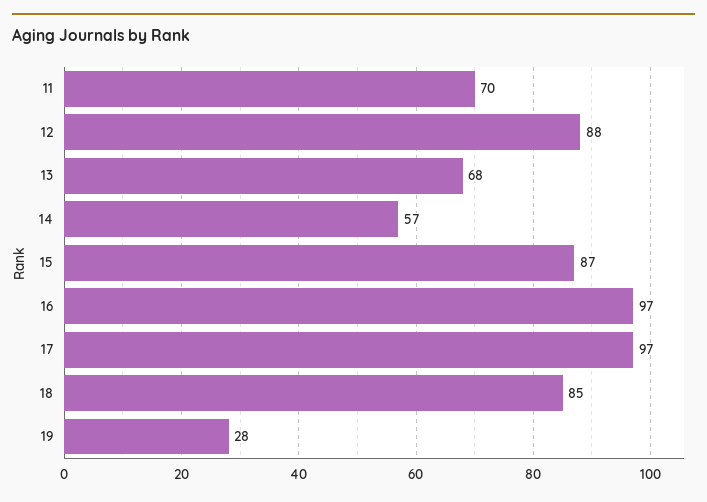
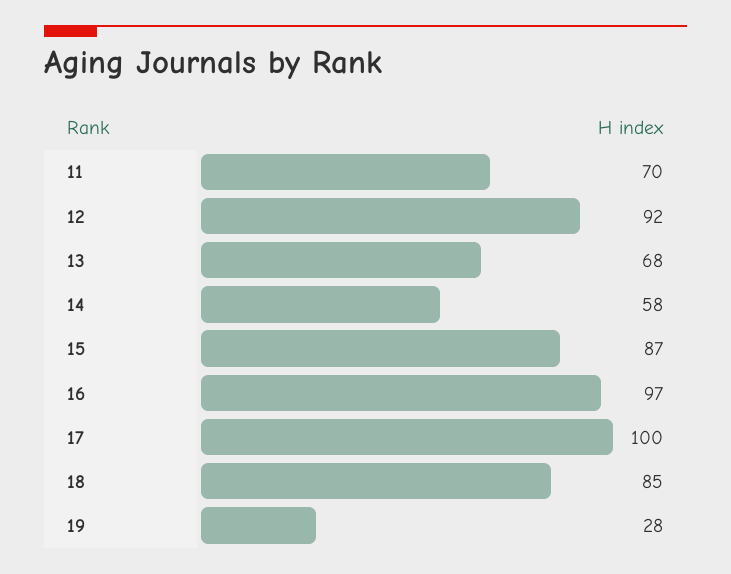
12: 88 -> 92
14: 57 -> 58
17: 97 -> 100

